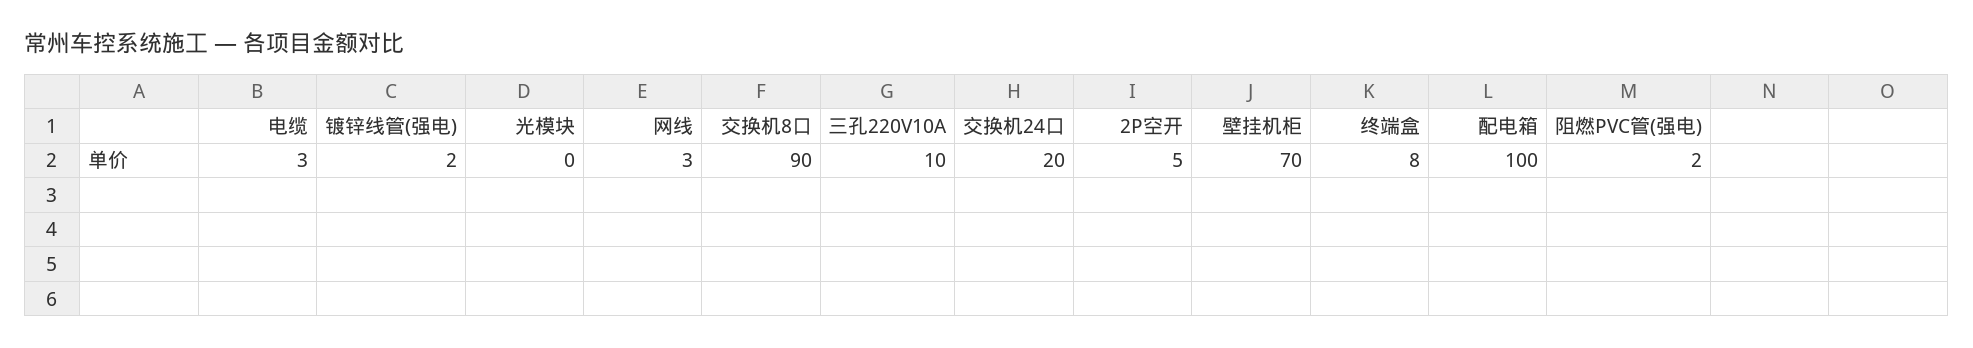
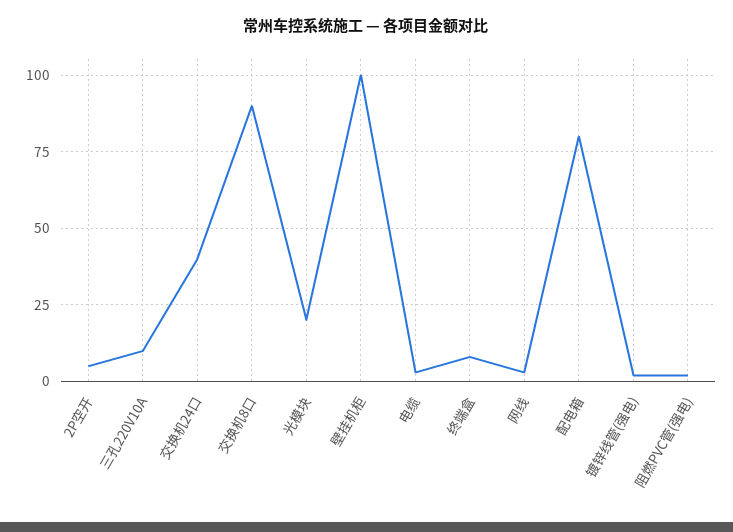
光模块: 0 -> 20
交换机24口: 20 -> 40
壁挂机柜: 70 -> 100
配电箱: 100 -> 80

